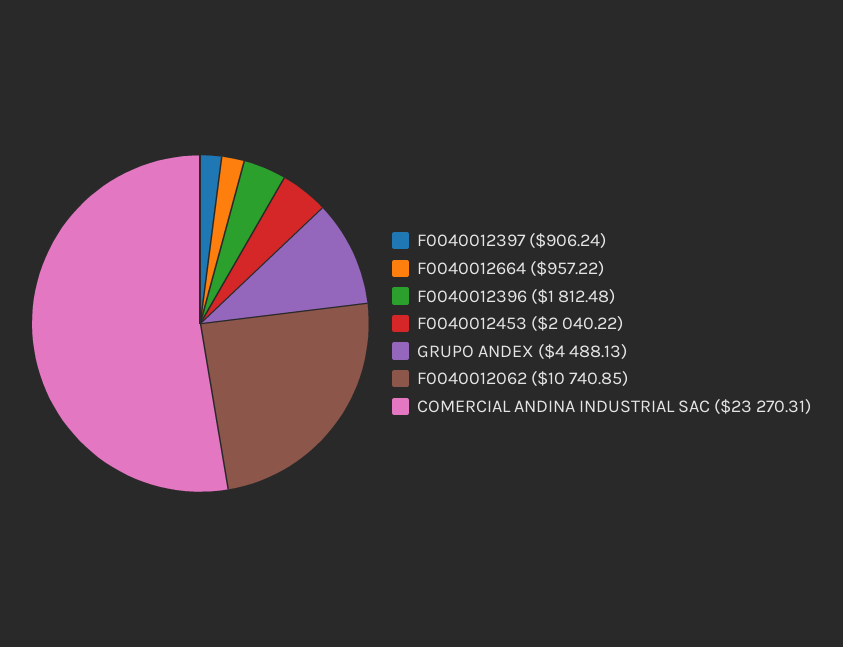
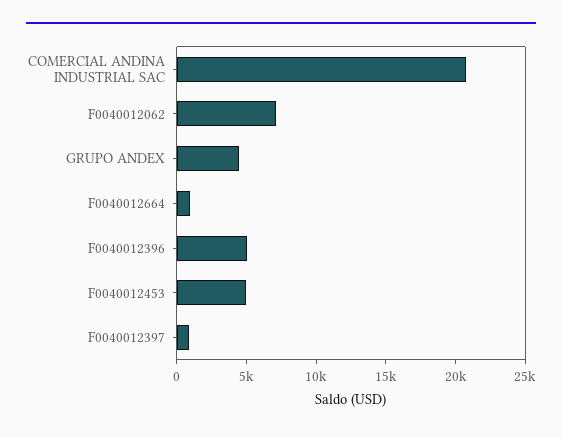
F0040012396: 1812.48 -> 5000
F0040012453: 2040.22 -> 5000
F0040012062: 10740.85 -> 7000
COMERCIAL ANDINA INDUSTRIAL SAC: 23270.31 -> 21000

